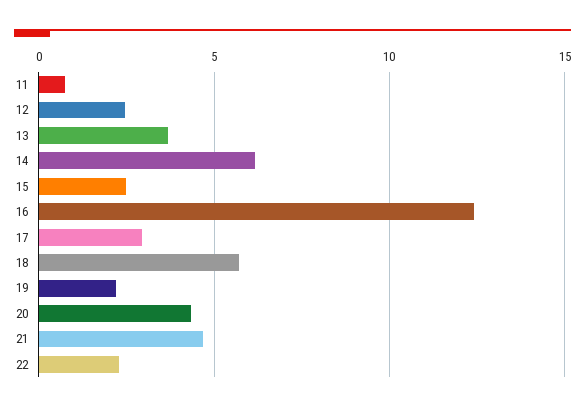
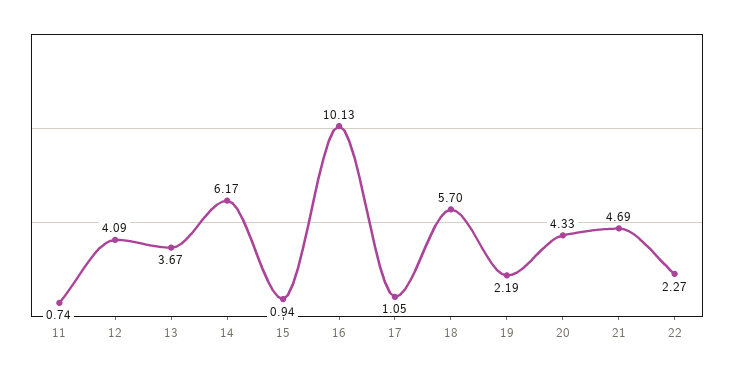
12: 2.5 -> 4.09
15: 2.5 -> 0.94
16: 12.5 -> 10.13
17: 3 -> 1.05

